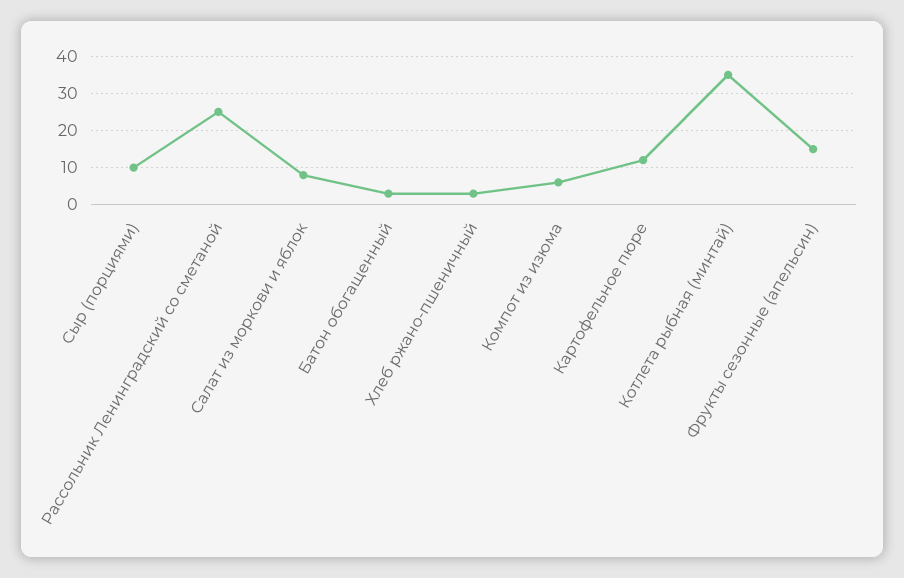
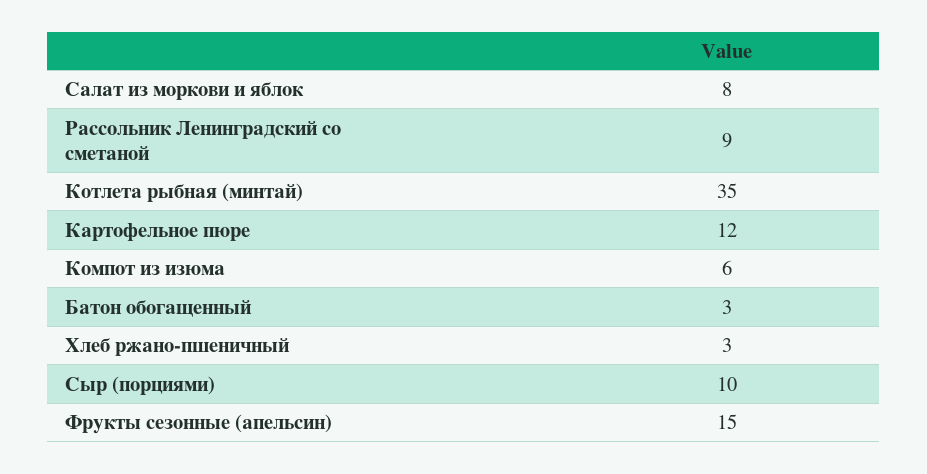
Рассольник Ленинградский со сметаной: 25 -> 9

